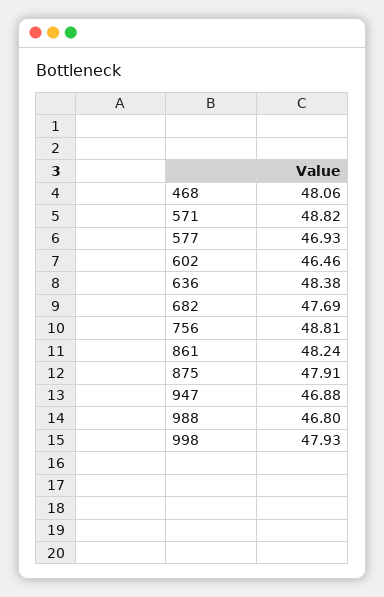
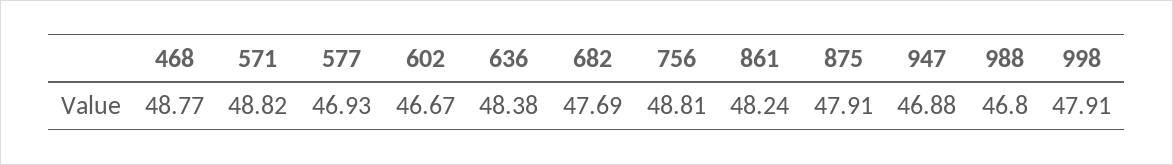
468: 48.06 -> 48.77
602: 46.46 -> 46.67
998: 47.93 -> 47.91

